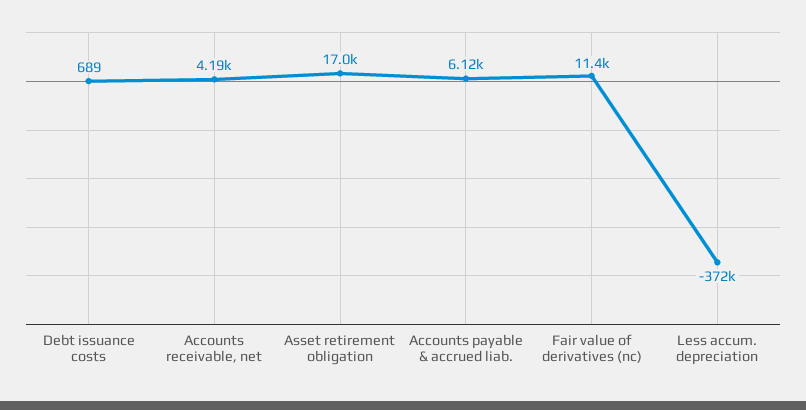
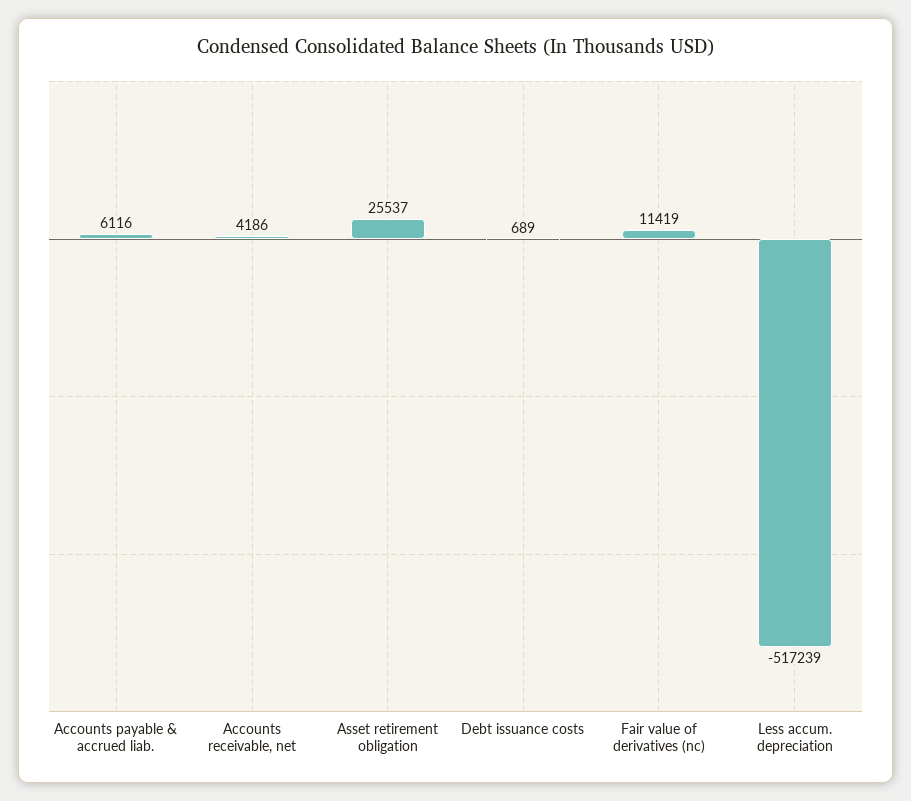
Asset retirement obligation: 17000 -> 25537
Less accum. depreciation: -372000 -> -517239

